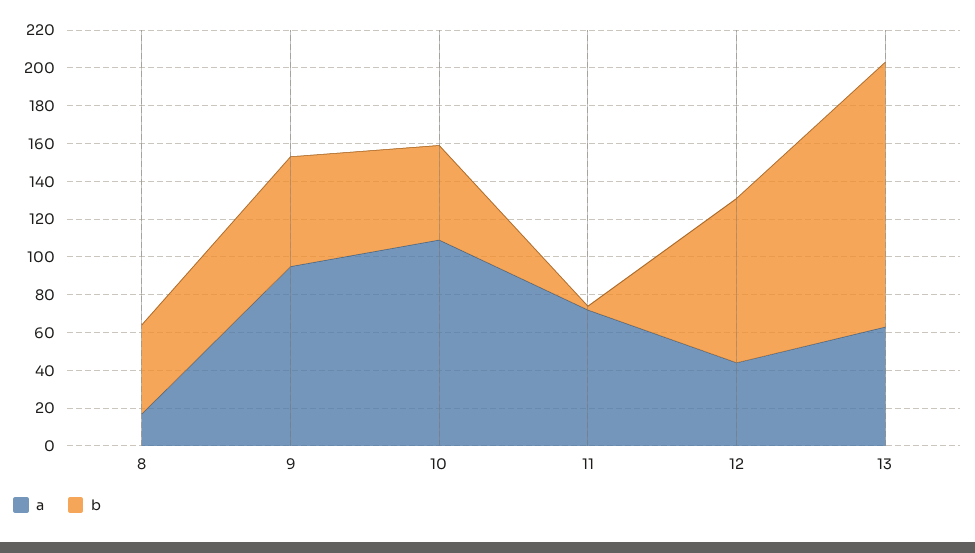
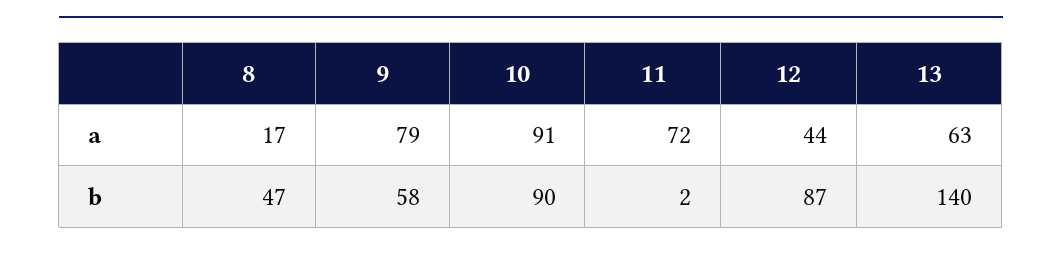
a, 9: 95 -> 79
a, 10: 110 -> 91
b, 10: 50 -> 90

